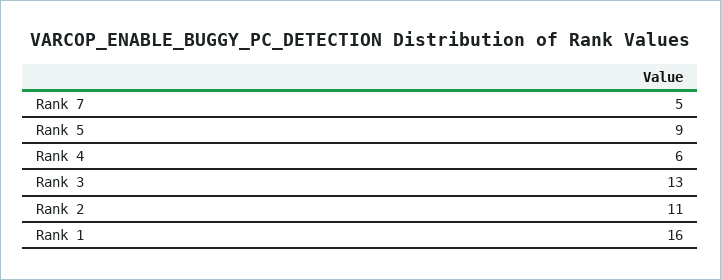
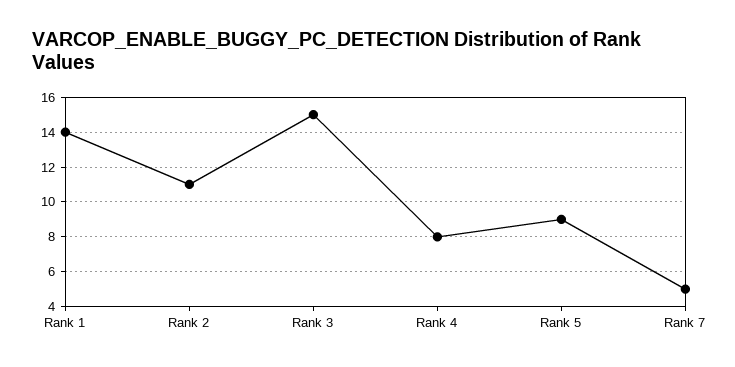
Rank 4: 6 -> 8
Rank 3: 13 -> 15
Rank 1: 16 -> 14

